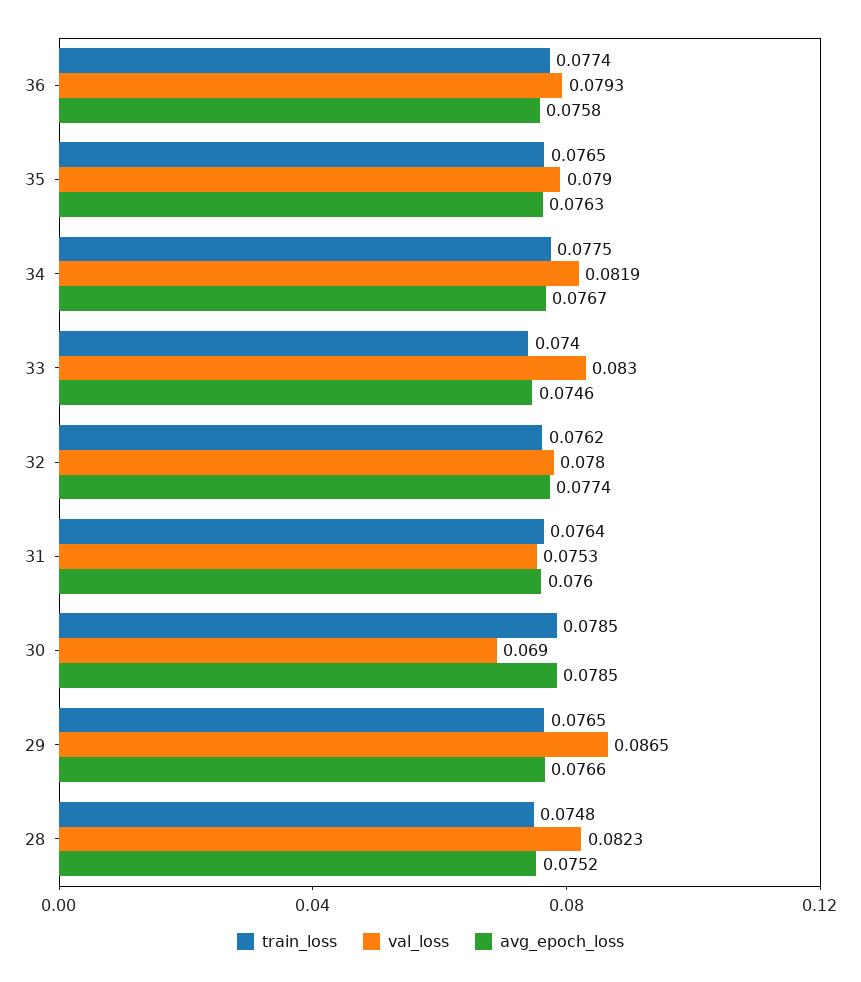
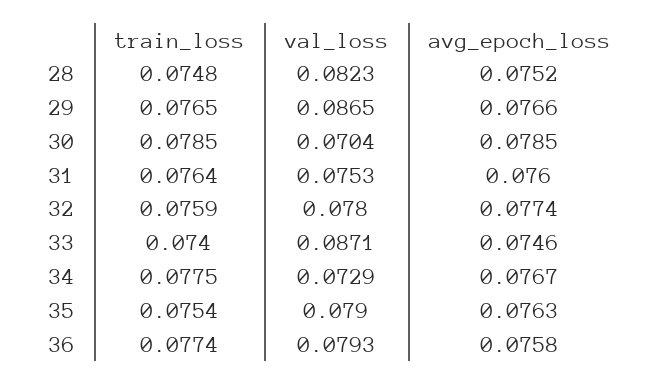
train_loss, 35: 0.0765 -> 0.0754
val_loss, 34: 0.0819 -> 0.0729
val_loss, 33: 0.083 -> 0.0871
train_loss, 32: 0.0762 -> 0.0759
val_loss, 30: 0.069 -> 0.0704

